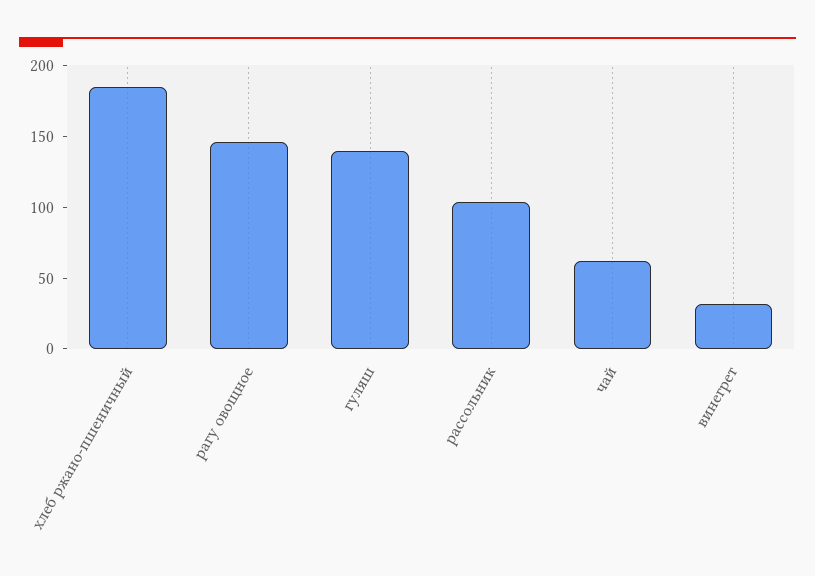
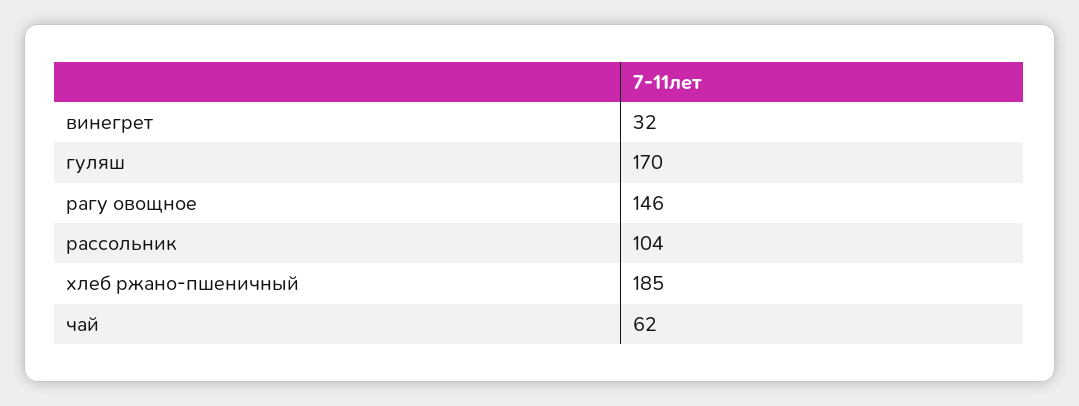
гуляш: 140 -> 170

